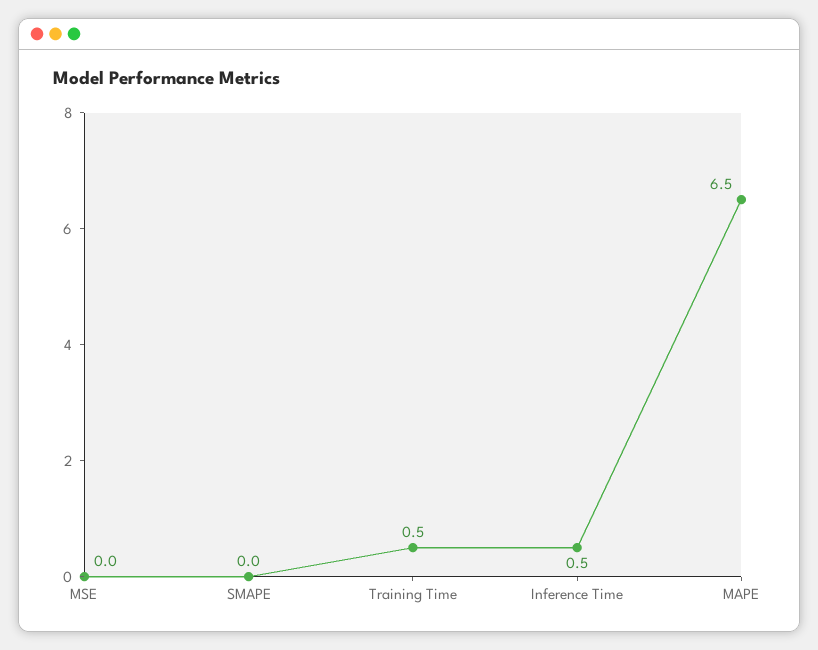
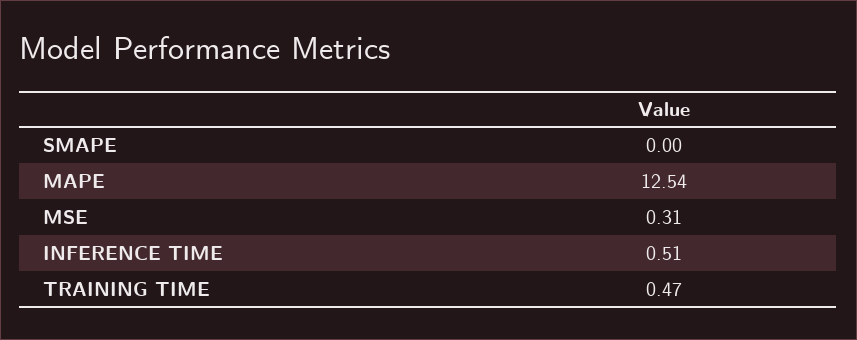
MSE: 0 -> 0.31
MAPE: 6.5 -> 12.54

